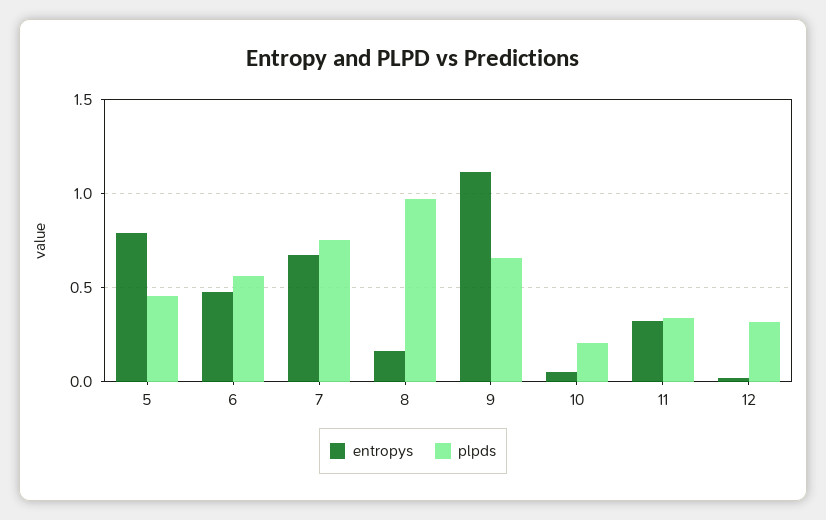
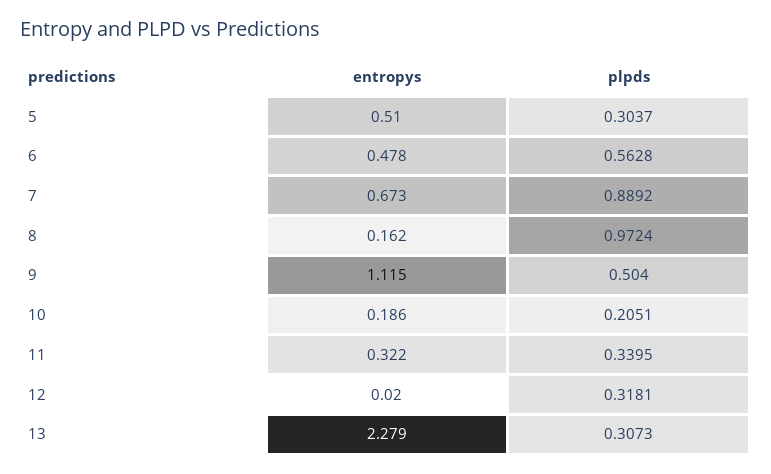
entropys, 5: 0.8 -> 0.51
plpds, 5: 0.45 -> 0.3037
plpds, 7: 0.75 -> 0.8892
plpds, 9: 0.65 -> 0.504
entropys, 10: 0.05 -> 0.186
entropys, 13: none -> 2.279
plpds, 13: none -> 0.3073

